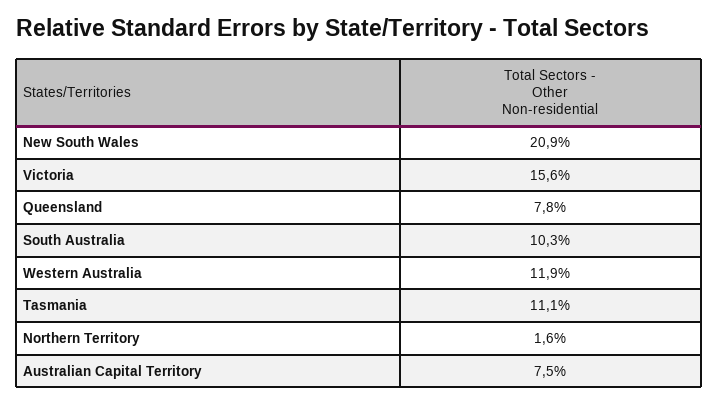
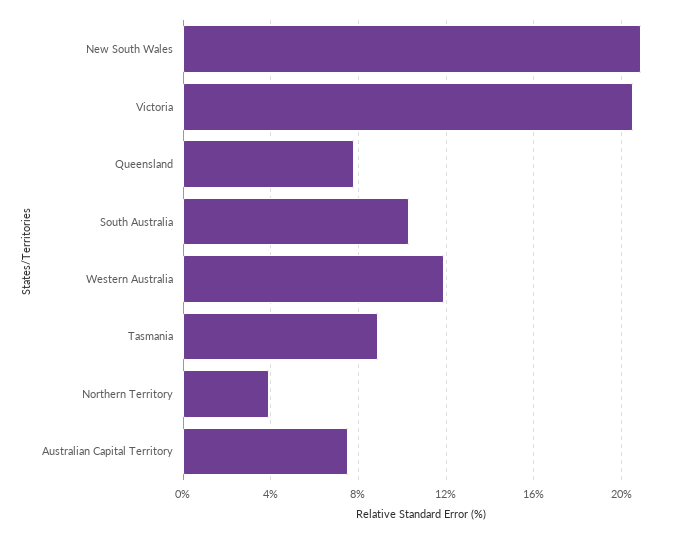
Victoria: 15.6 -> 20.5
Tasmania: 11.1 -> 9
Northern Territory: 1.6 -> 4

